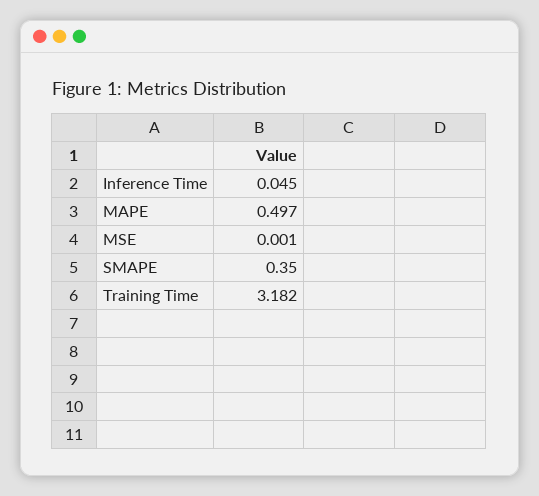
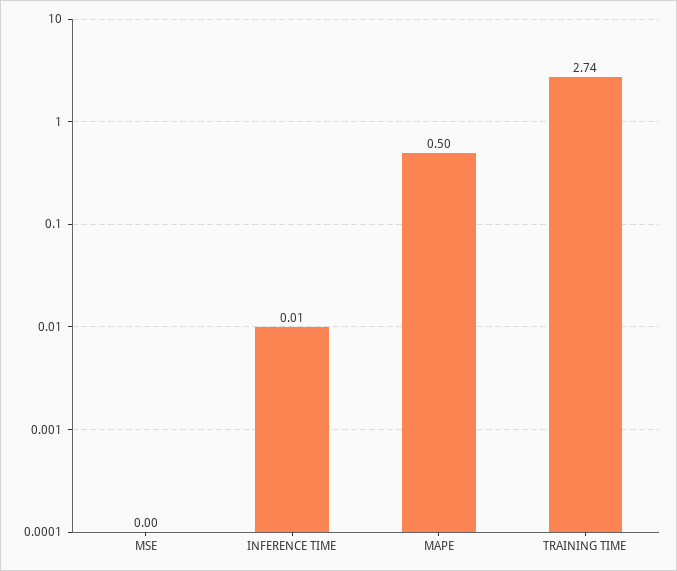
Inference Time: 0.045 -> 0.01
SMAPE: 0.35 -> none
Training Time: 3.182 -> 2.74

